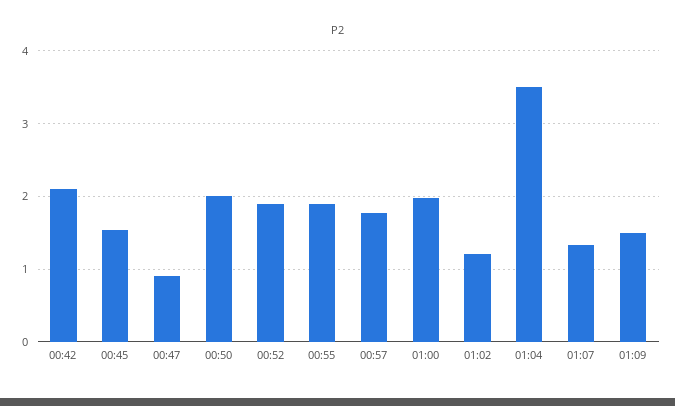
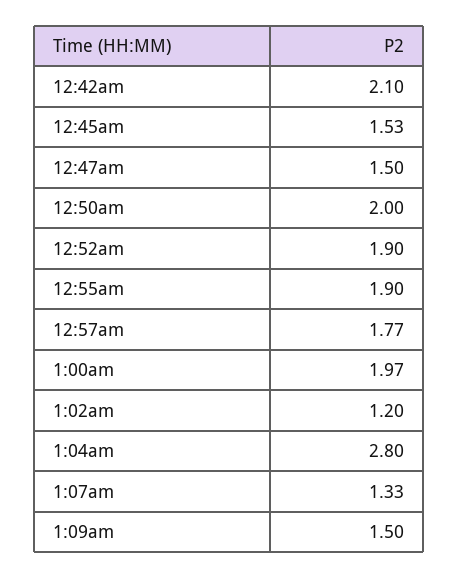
00:47: 0.9 -> 1.5
01:04: 3.5 -> 2.8

